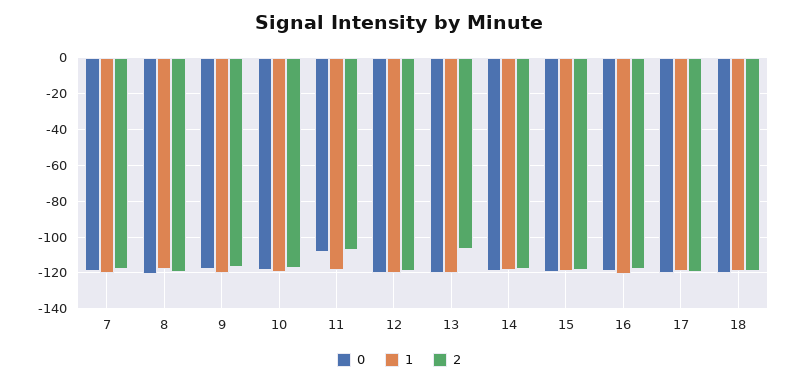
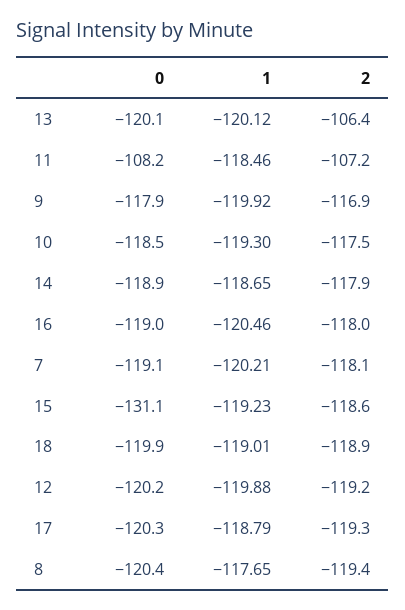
0, 15: -120 -> -131.1

